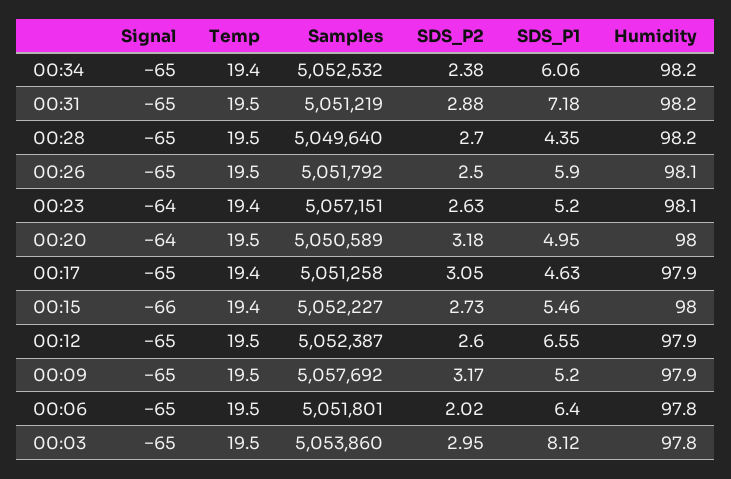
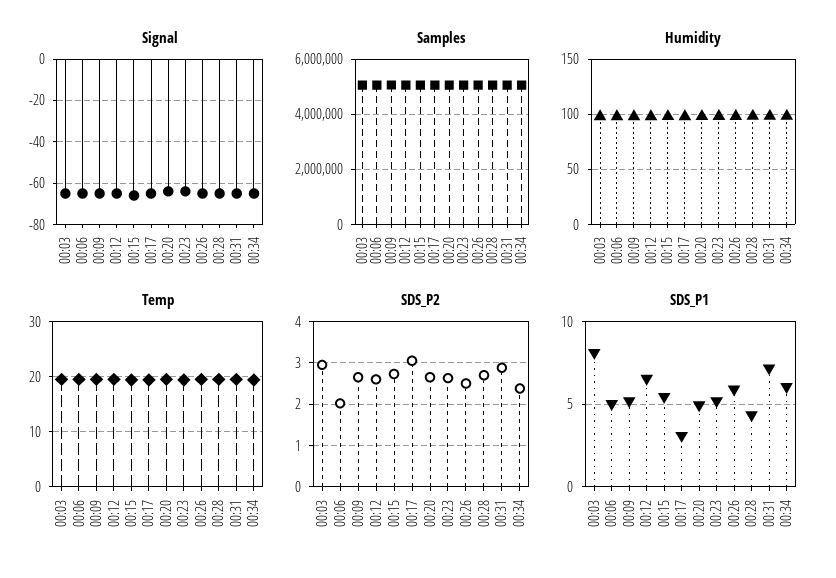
SDS_P2, 00:20: 3.18 -> 2.6
SDS_P1, 00:17: 4.63 -> 3
SDS_P2, 00:09: 3.17 -> 2.6
SDS_P1, 00:06: 6.4 -> 5

